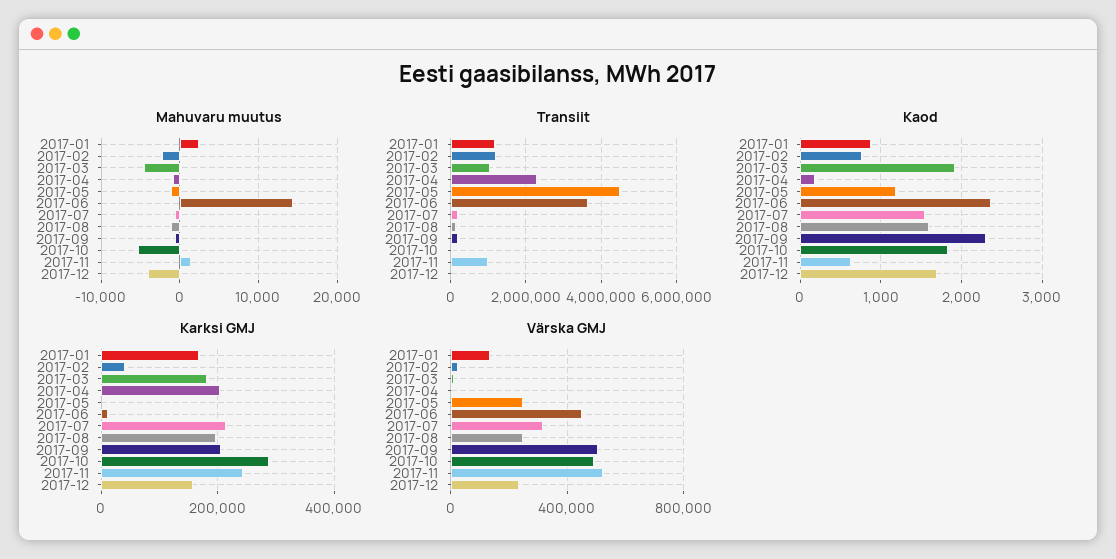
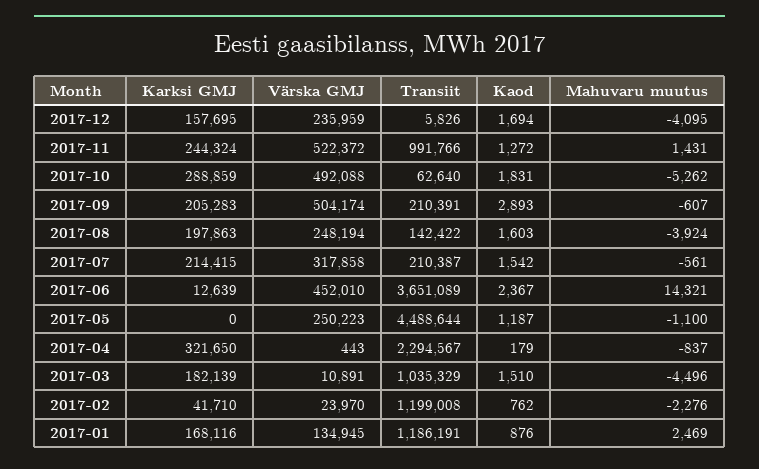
Mahuvaru muutus, 2017-08: -1000 -> -3924
Kaod, 2017-03: 1900 -> 1510
Kaod, 2017-09: 2300 -> 2893
Kaod, 2017-11: 600 -> 1272
Karksi GMJ, 2017-04: 200000 -> 321650

